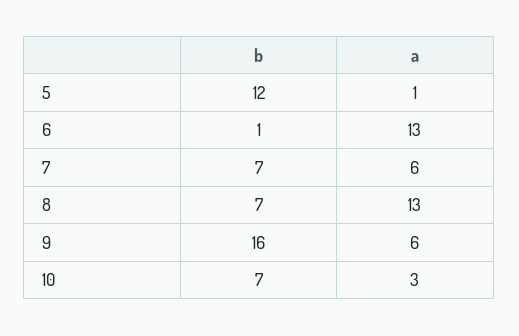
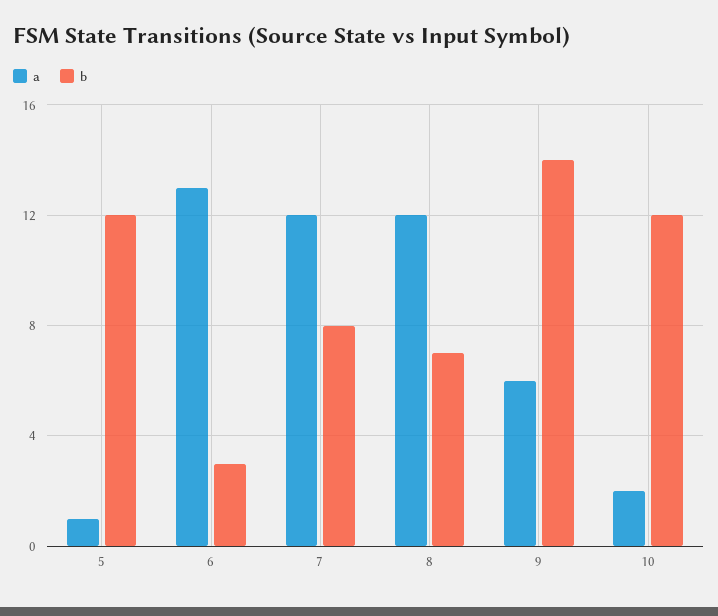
b, 6: 1 -> 3
b, 7: 7 -> 8
a, 7: 6 -> 12
a, 8: 13 -> 12
b, 9: 16 -> 14
b, 10: 7 -> 12
a, 10: 3 -> 2

